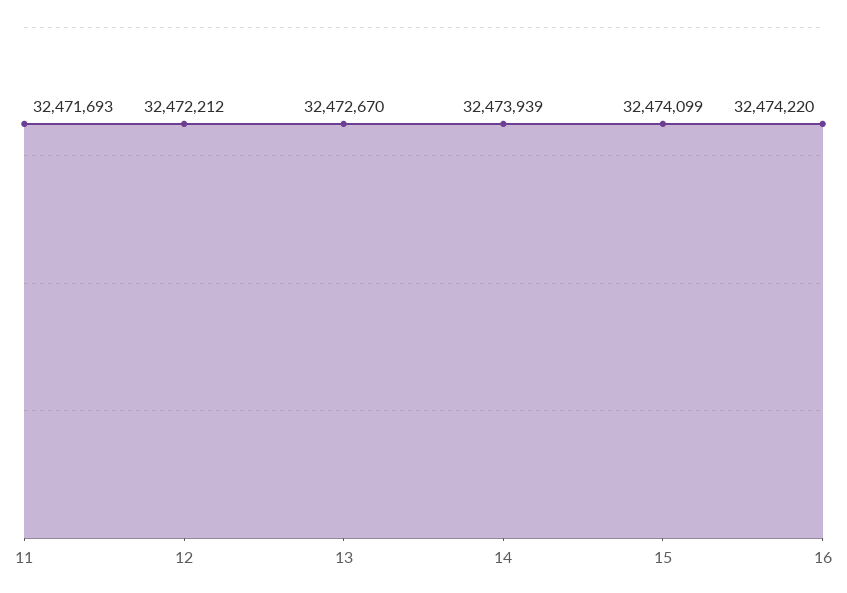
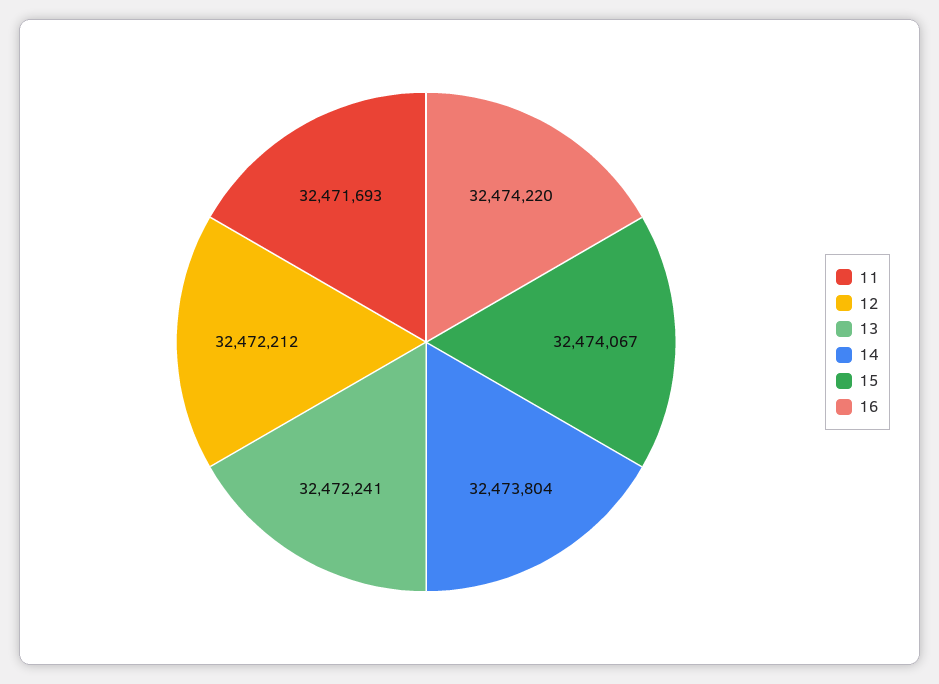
13: 32472670 -> 32472241
14: 32473939 -> 32473804
15: 32474099 -> 32474067

